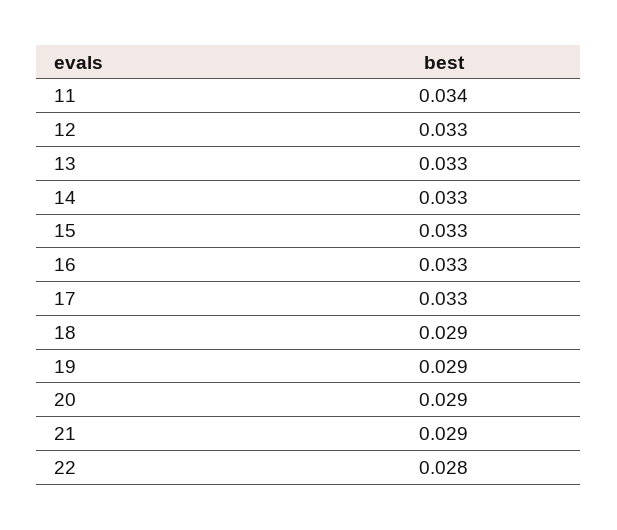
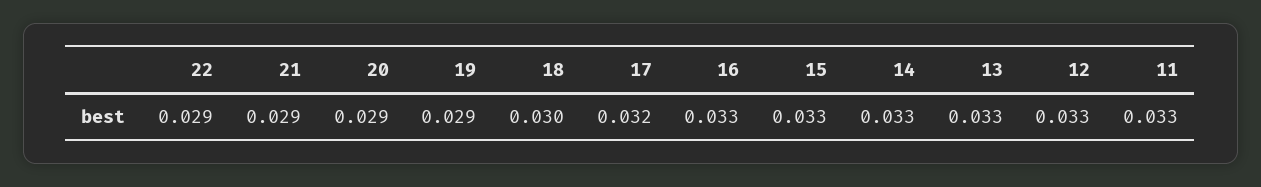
11: 0.034 -> 0.033
17: 0.033 -> 0.032
18: 0.029 -> 0.03
22: 0.028 -> 0.029

